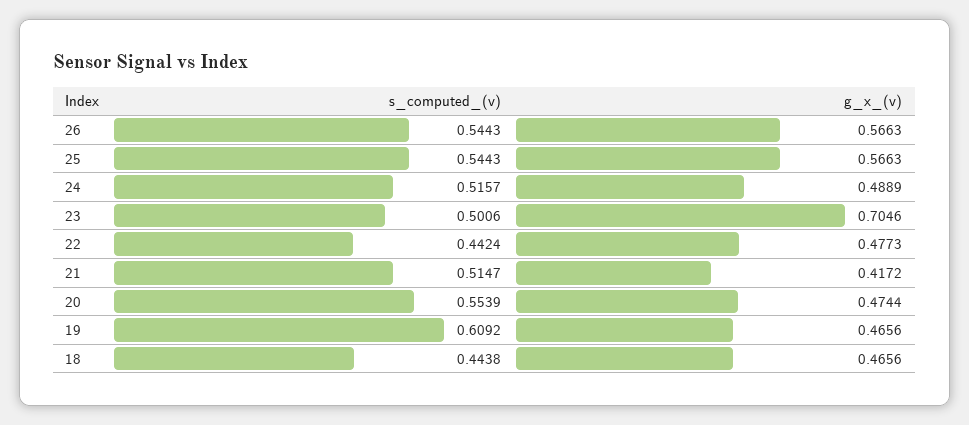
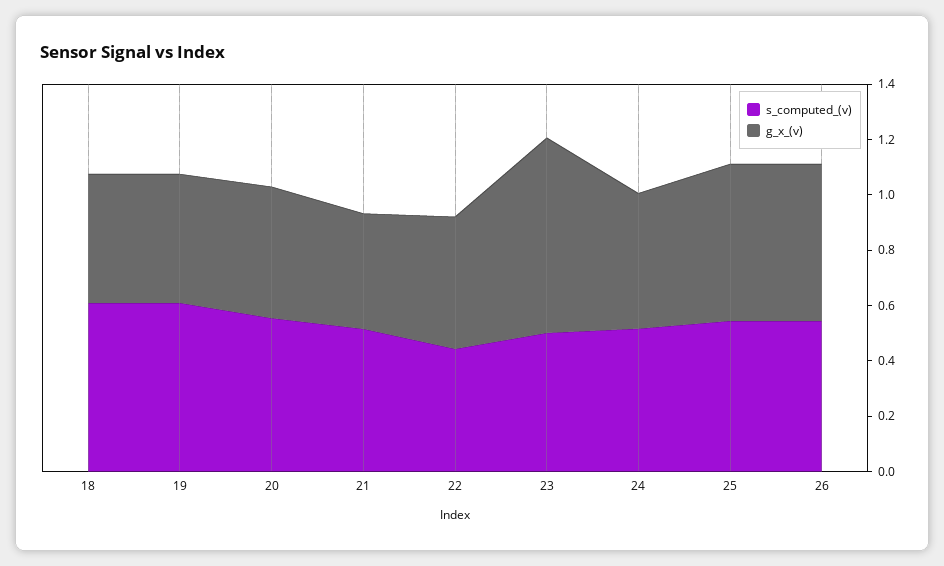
s_computed_(v), 18: 0.4438 -> 0.6

